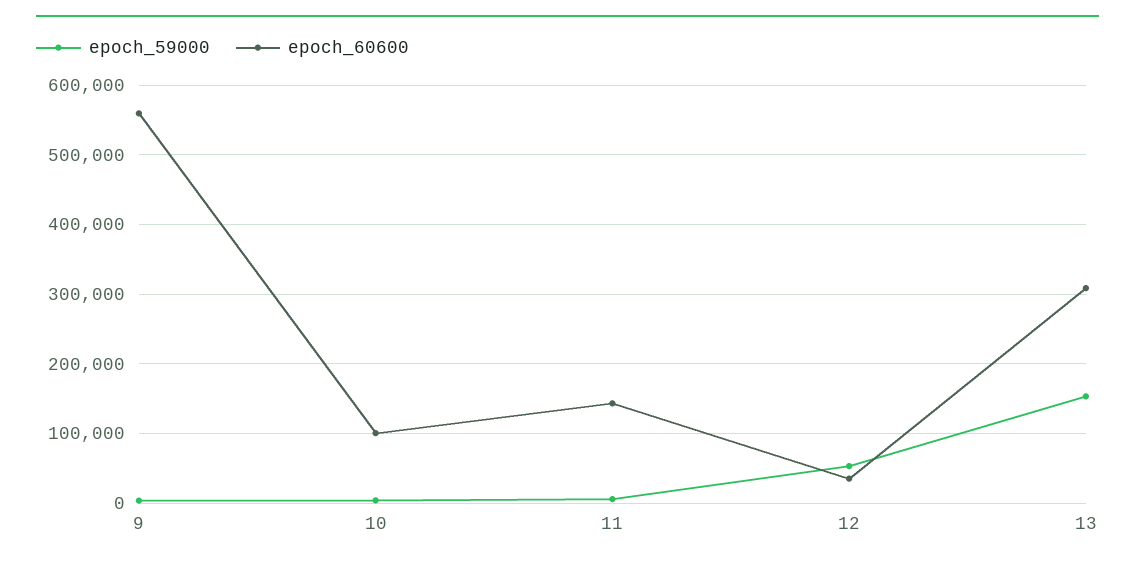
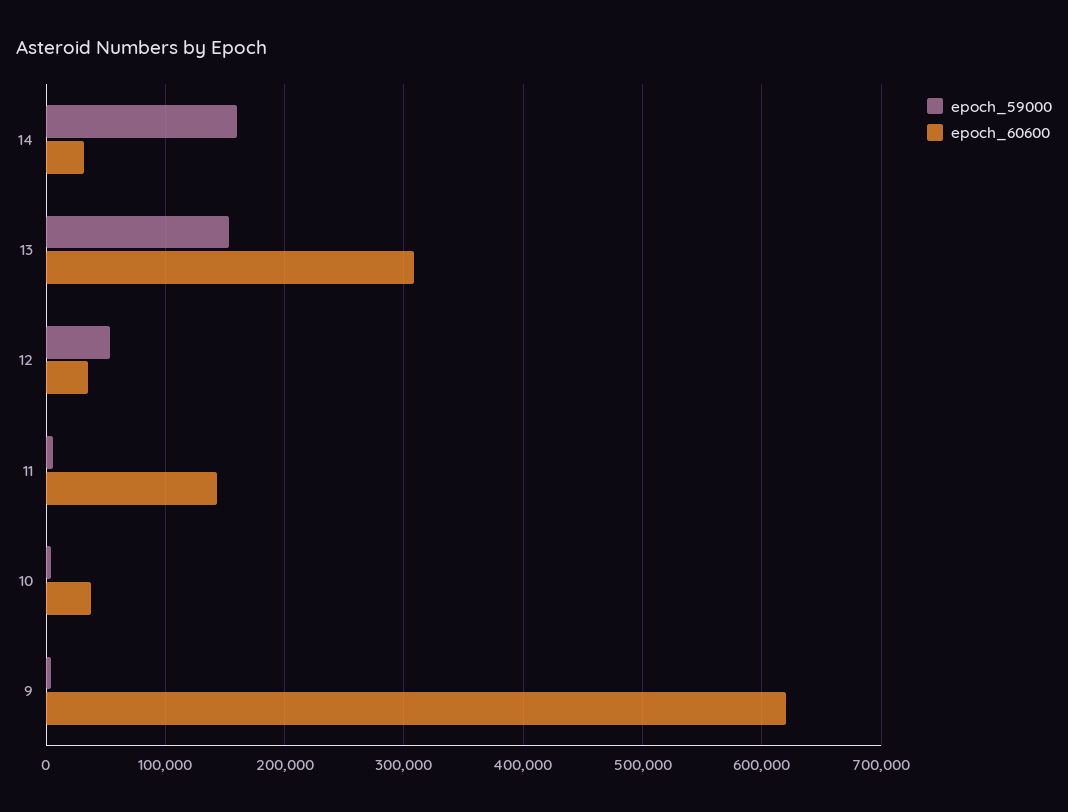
epoch_60600, 9: 560000 -> 620000
epoch_60600, 10: 100000 -> 40000
epoch_59000, 14: none -> 160000
epoch_60600, 14: none -> 30000

